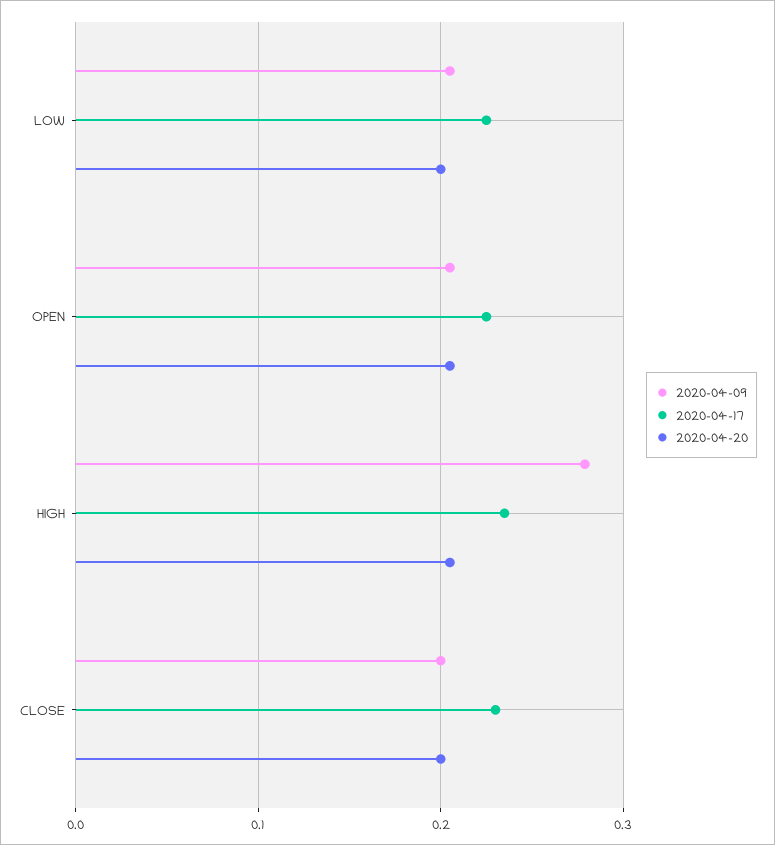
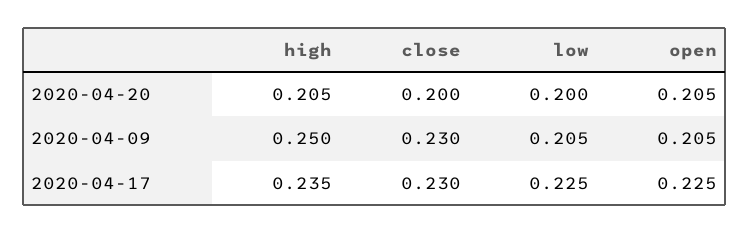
2020-04-09, HIGH: 0.28 -> 0.25
2020-04-09, CLOSE: 0.2 -> 0.23

